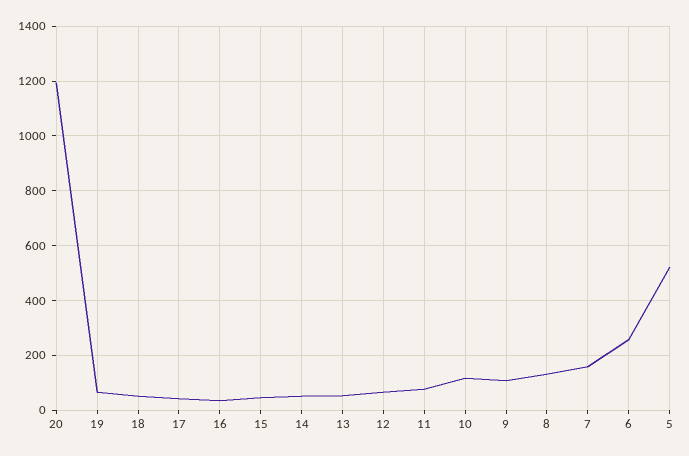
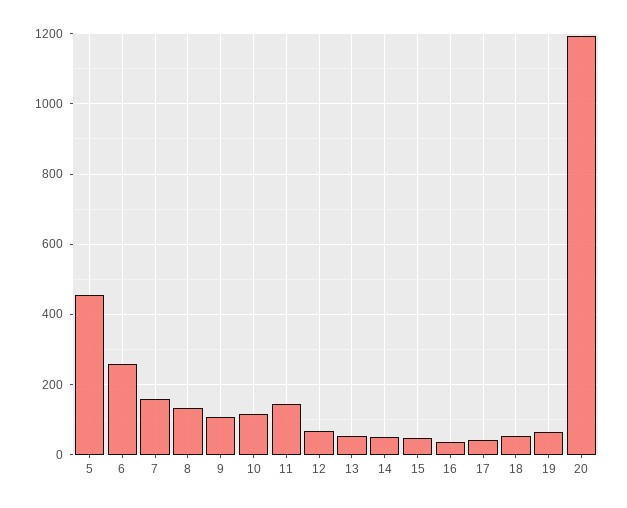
11: 75 -> 140
5: 525 -> 460

